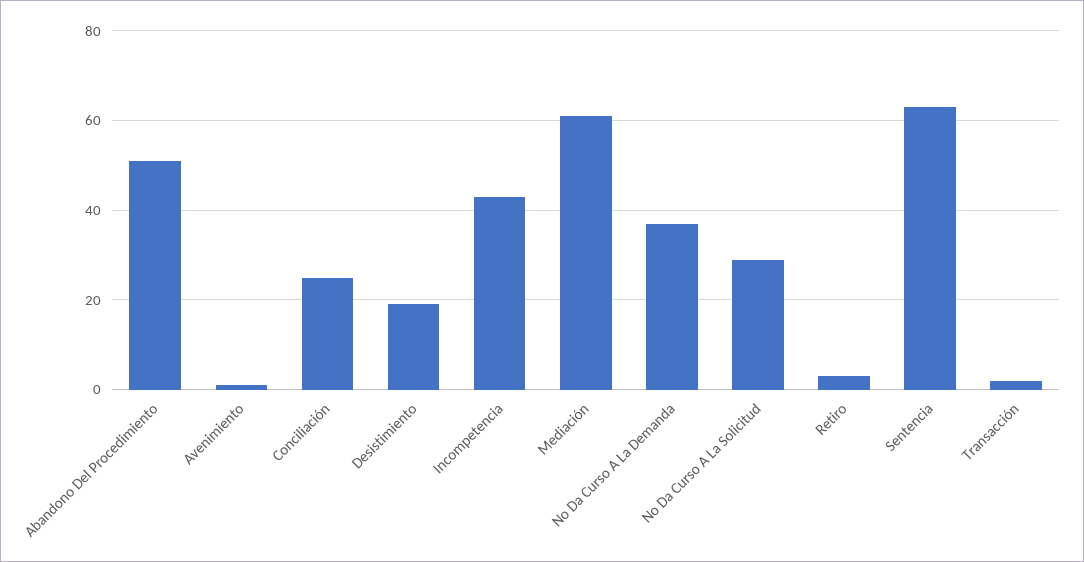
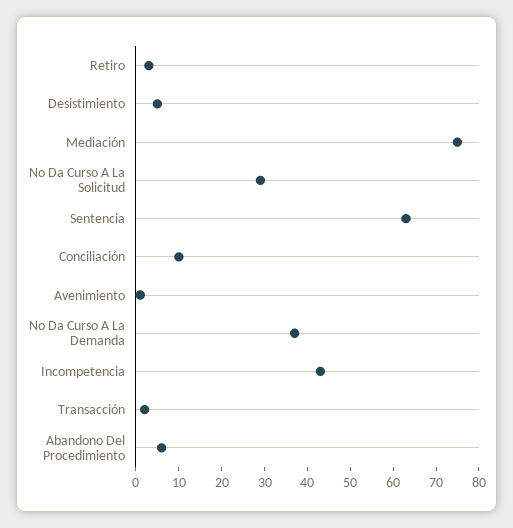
Abandono Del Procedimiento: 50 -> 5
Conciliación: 25 -> 10
Desistimiento: 20 -> 5
Mediación: 60 -> 75

